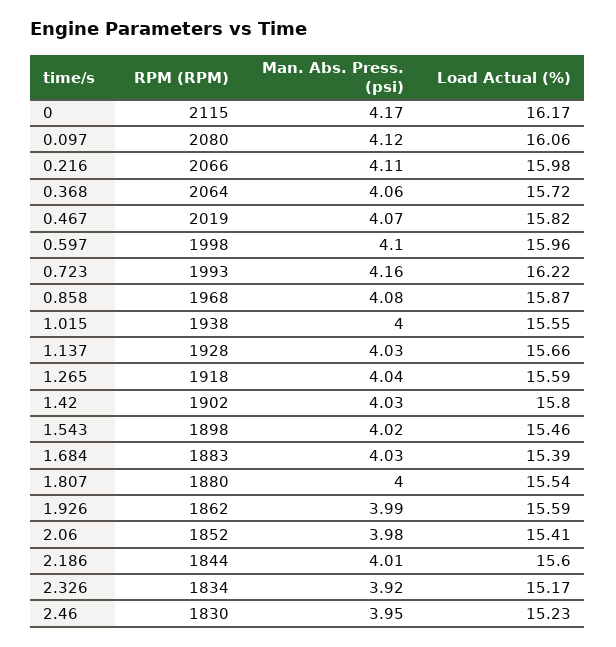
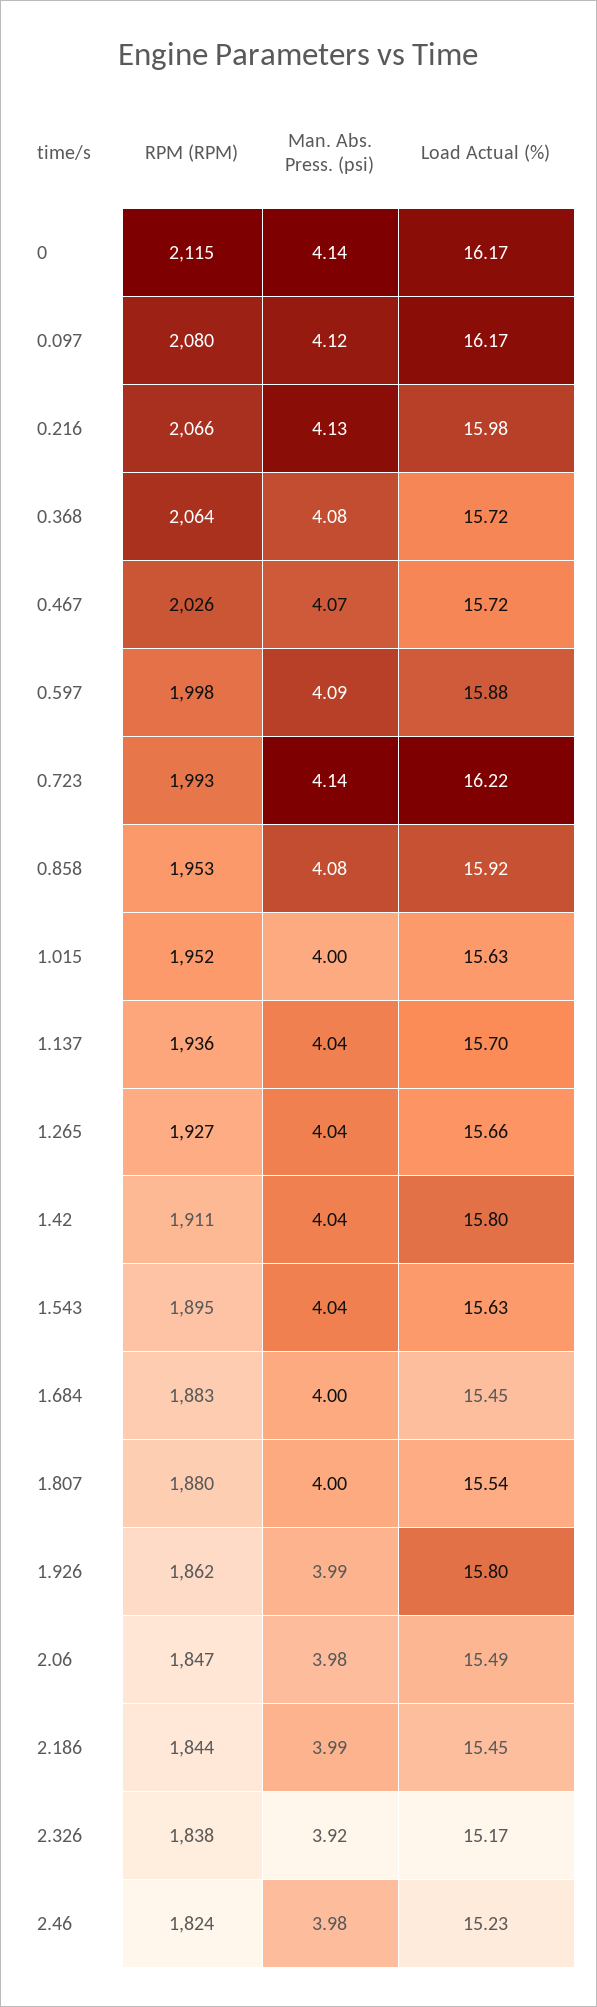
Man. Abs. Press. (psi), 0: 4.17 -> 4.14
Load Actual (%), 0.097: 16.06 -> 16.17
Man. Abs. Press. (psi), 0.216: 4.11 -> 4.13
Man. Abs. Press. (psi), 0.368: 4.06 -> 4.08
RPM (RPM), 0.467: 2019 -> 2026
Load Actual (%), 0.467: 15.82 -> 15.72
Man. Abs. Press. (psi), 0.597: 4.1 -> 4.09
Load Actual (%), 0.597: 15.96 -> 15.88
Man. Abs. Press. (psi), 0.723: 4.16 -> 4.14
RPM (RPM), 0.858: 1968 -> 1953
Load Actual (%), 0.858: 15.87 -> 15.92
RPM (RPM), 1.015: 1938 -> 1952
Load Actual (%), 1.015: 15.55 -> 15.63
RPM (RPM), 1.137: 1928 -> 1936
Man. Abs. Press. (psi), 1.137: 4.03 -> 4.04
Load Actual (%), 1.137: 15.66 -> 15.7
RPM (RPM), 1.265: 1918 -> 1927
Load Actual (%), 1.265: 15.59 -> 15.66
RPM (RPM), 1.42: 1902 -> 1911
Man. Abs. Press. (psi), 1.42: 4.03 -> 4.04
RPM (RPM), 1.543: 1898 -> 1895
Man. Abs. Press. (psi), 1.543: 4.02 -> 4.04
Load Actual (%), 1.543: 15.46 -> 15.63
Man. Abs. Press. (psi), 1.684: 4.03 -> 4
Load Actual (%), 1.684: 15.39 -> 15.45
Load Actual (%), 1.926: 15.59 -> 15.8
RPM (RPM), 2.06: 1852 -> 1847
Load Actual (%), 2.06: 15.41 -> 15.49
Man. Abs. Press. (psi), 2.186: 4.01 -> 3.99
Load Actual (%), 2.186: 15.6 -> 15.45
RPM (RPM), 2.326: 1834 -> 1838
RPM (RPM), 2.46: 1830 -> 1824
Man. Abs. Press. (psi), 2.46: 3.95 -> 3.98

